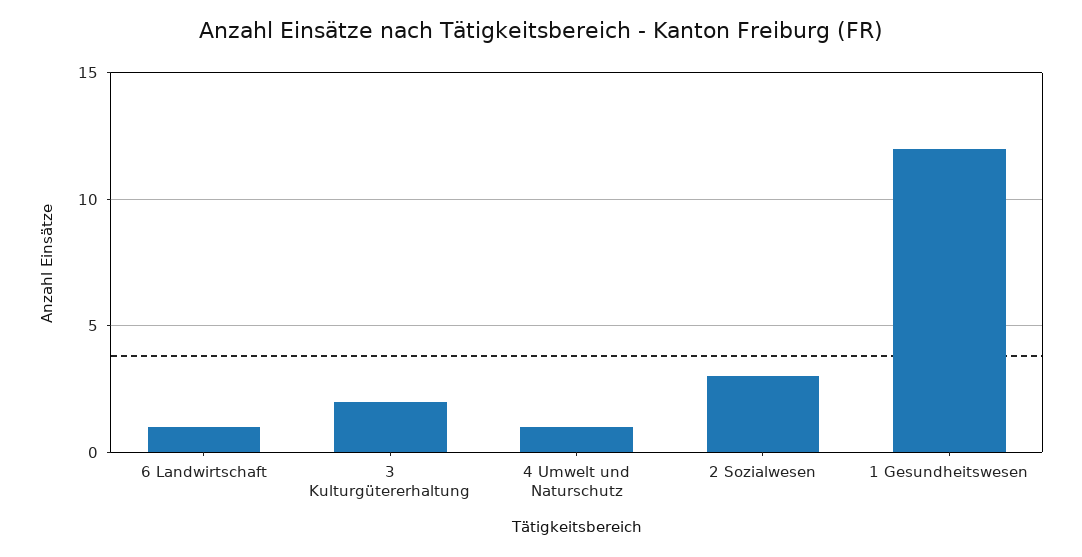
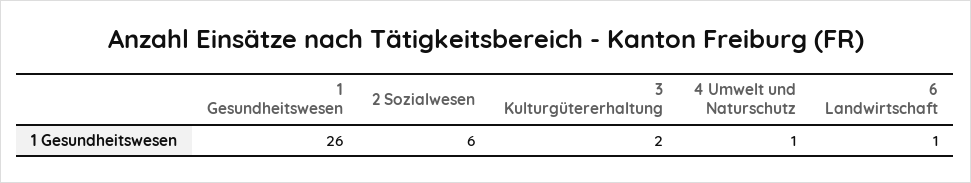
2 Sozialwesen: 3 -> 6
1 Gesundheitswesen: 12 -> 26

